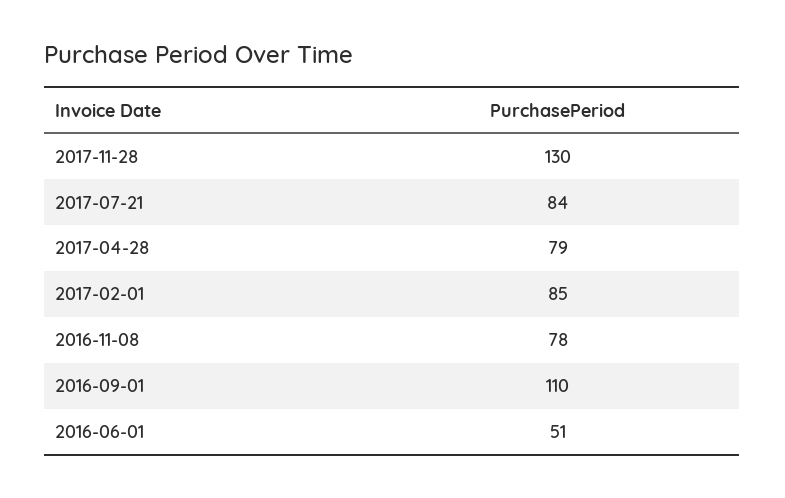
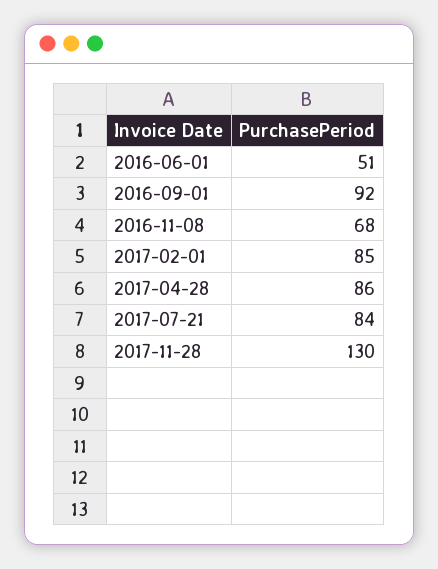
2017-04-28: 79 -> 86
2016-11-08: 78 -> 68
2016-09-01: 110 -> 92

